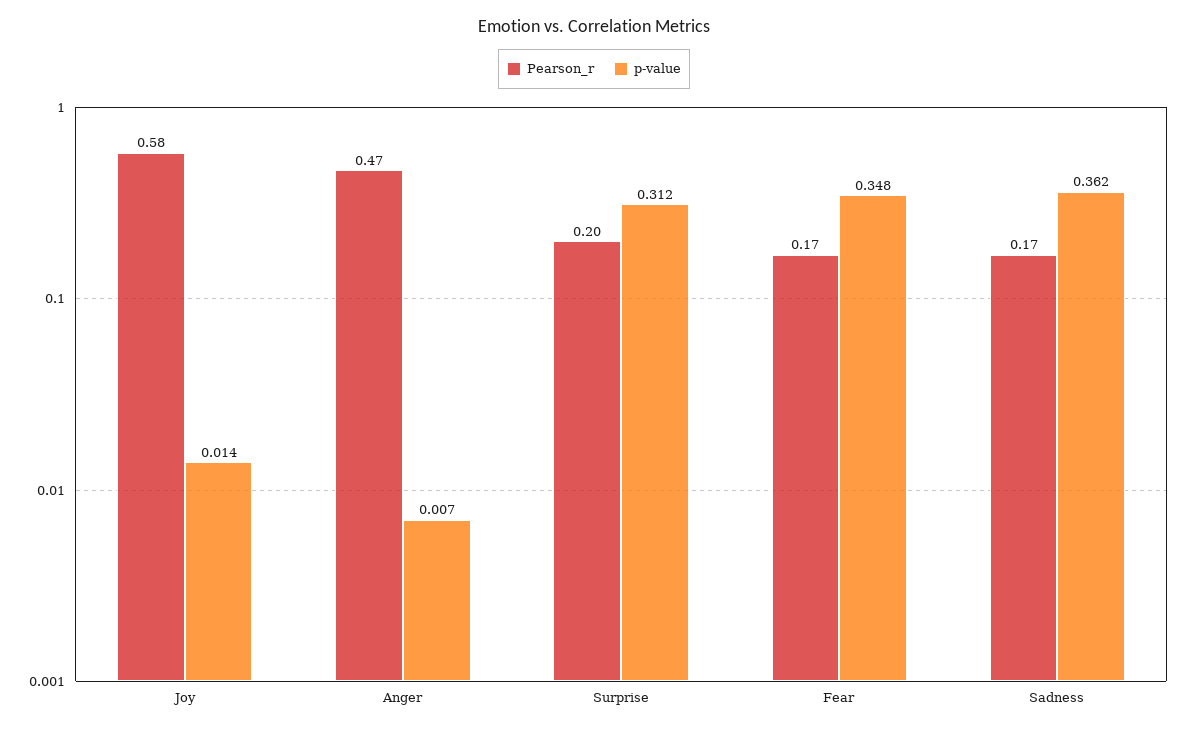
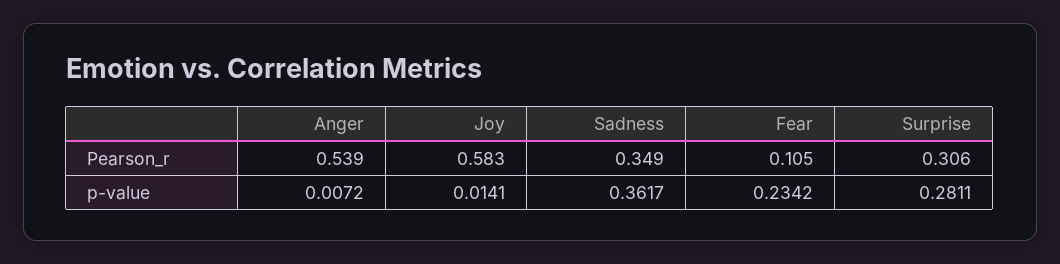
Pearson_r, Anger: 0.47 -> 0.539
Pearson_r, Surprise: 0.2 -> 0.306
p-value, Surprise: 0.312 -> 0.2811
Pearson_r, Fear: 0.17 -> 0.105
p-value, Fear: 0.348 -> 0.2342
Pearson_r, Sadness: 0.17 -> 0.349

